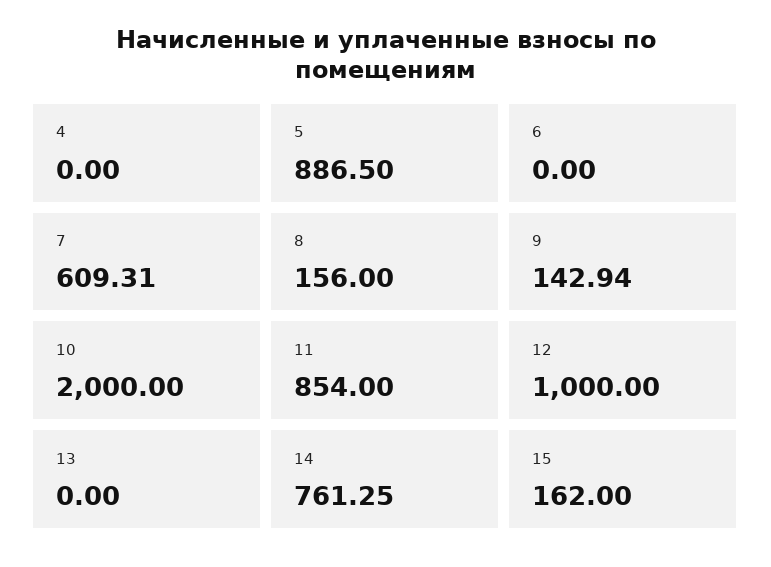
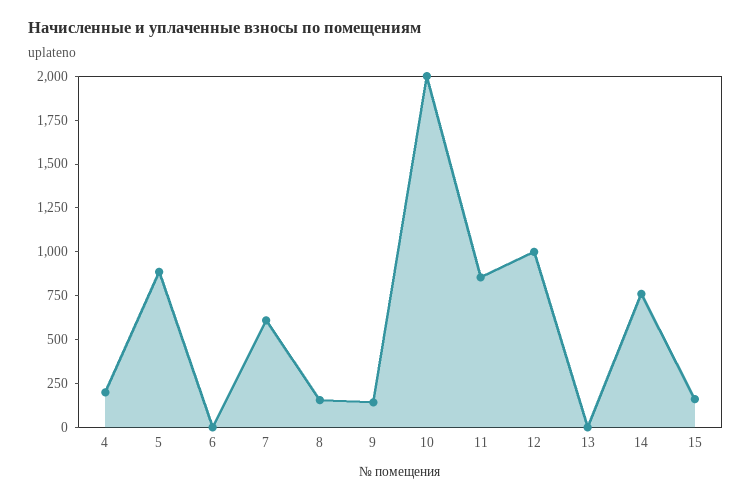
4: 0 -> 200

